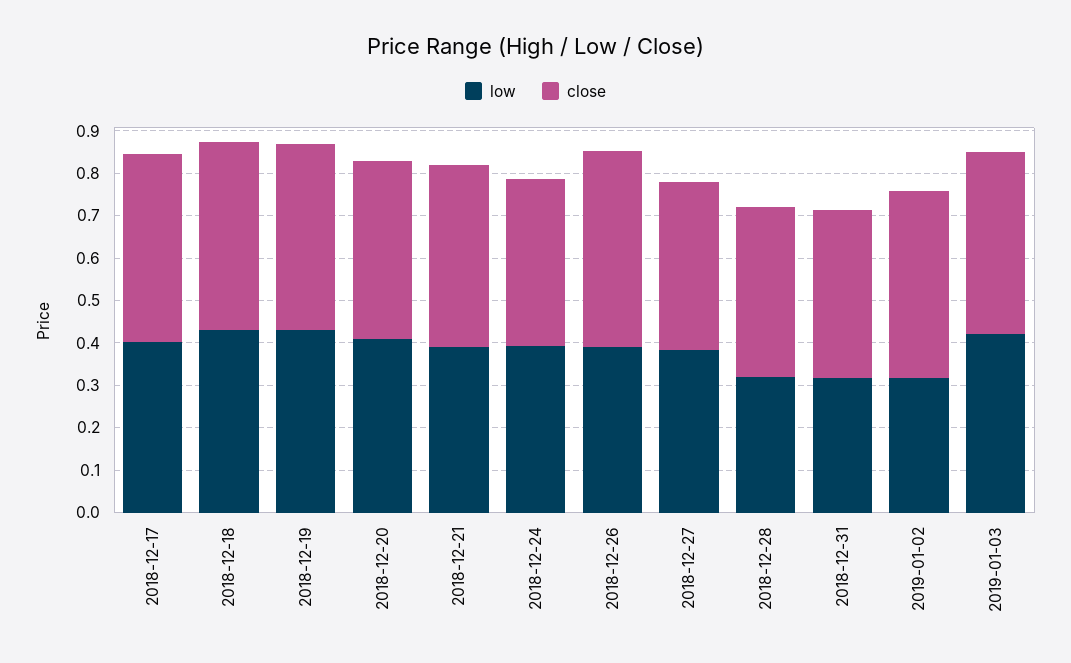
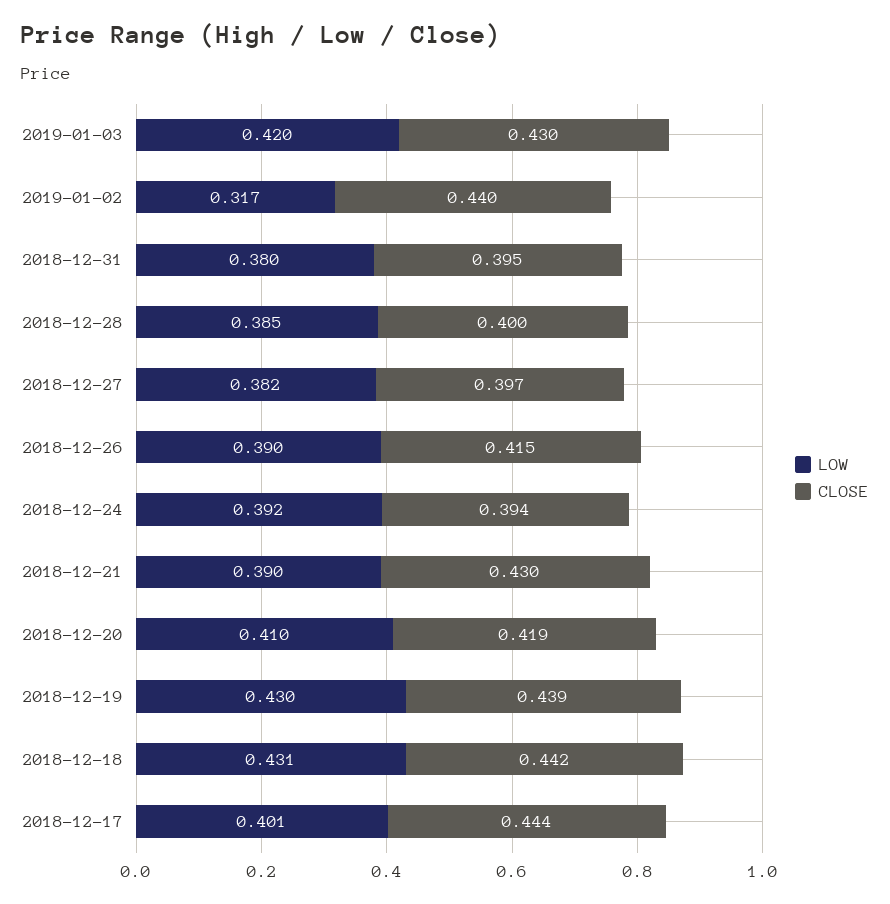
close, 2018-12-26: 0.46 -> 0.415
low, 2018-12-28: 0.32 -> 0.385
low, 2018-12-31: 0.32 -> 0.38

